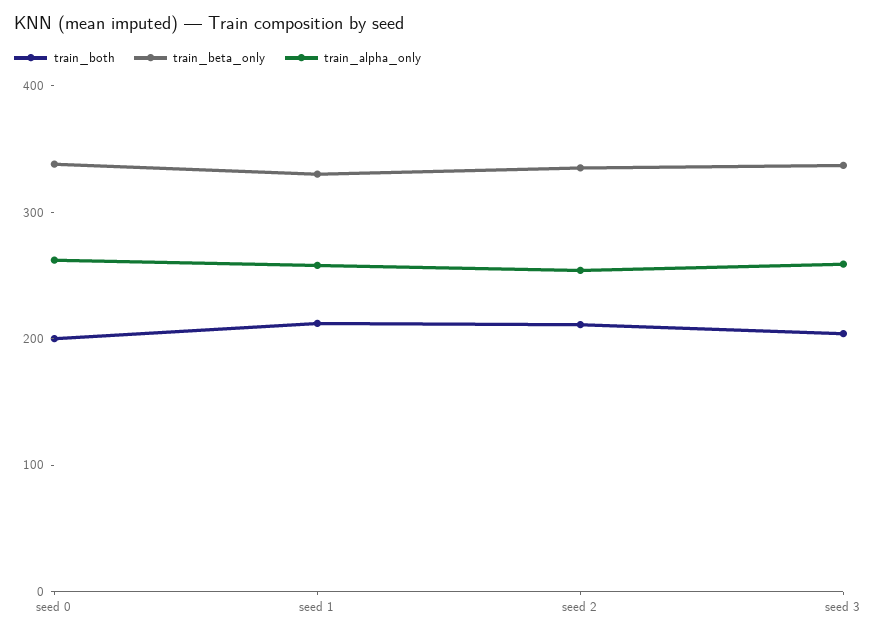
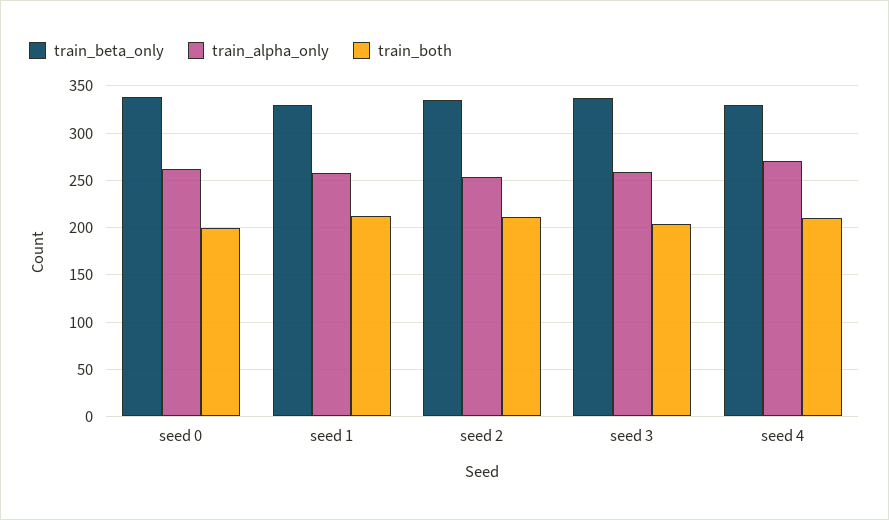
train_beta_only, seed 4: none -> 330
train_alpha_only, seed 4: none -> 270
train_both, seed 4: none -> 210

